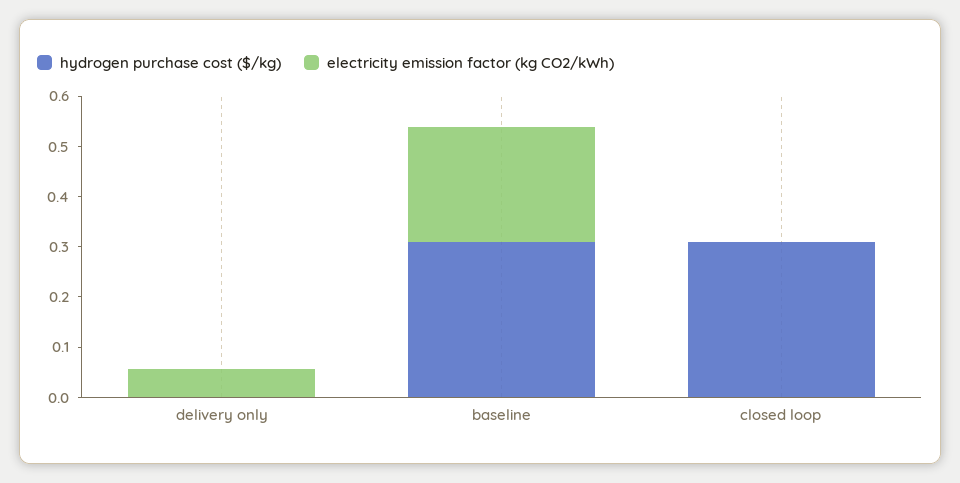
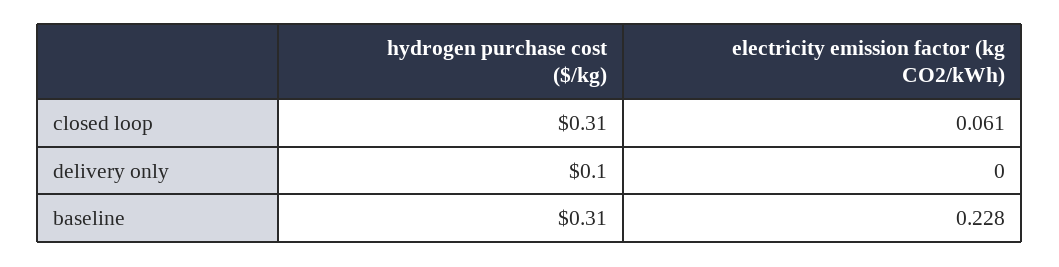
hydrogen purchase cost ($/kg), delivery only: 0 -> 0.1
electricity emission factor (kg CO2/kWh), delivery only: 0.06 -> 0
electricity emission factor (kg CO2/kWh), closed loop: 0 -> 0.061

